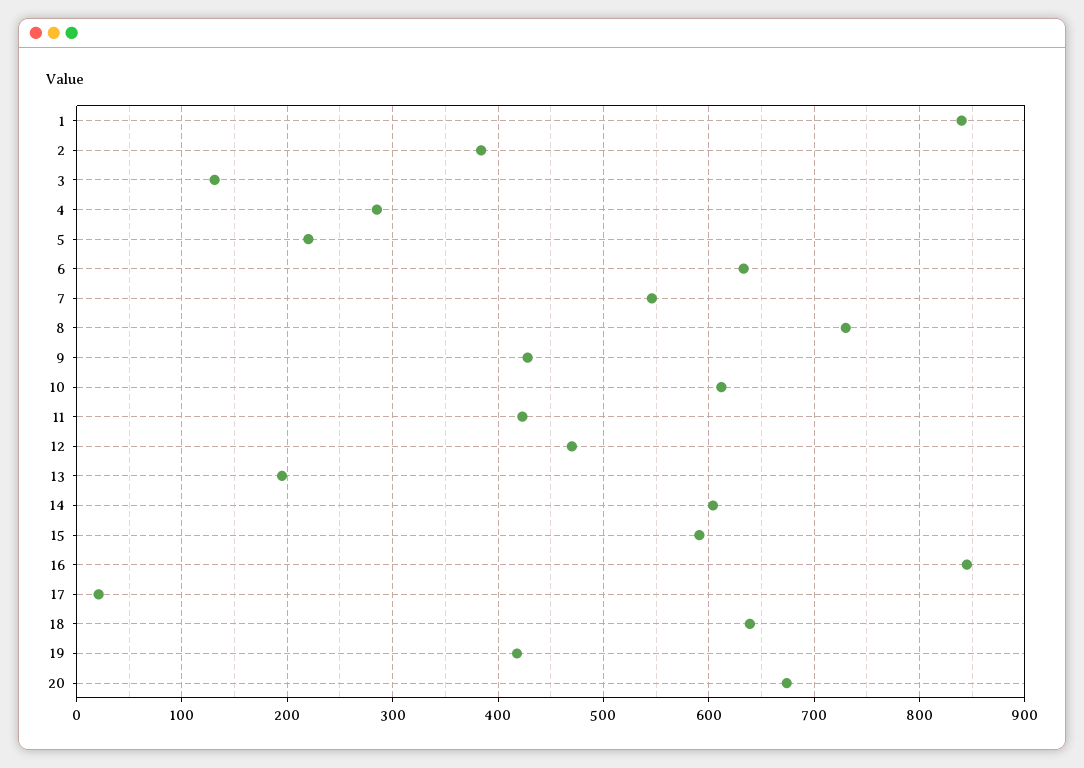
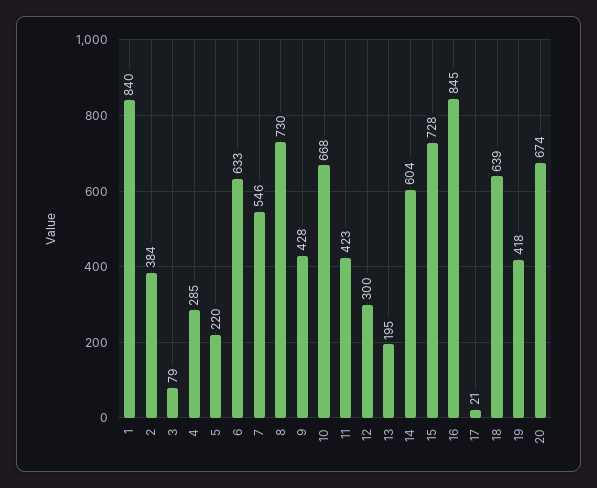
3: 130 -> 79
10: 610 -> 668
12: 470 -> 300
15: 590 -> 728

